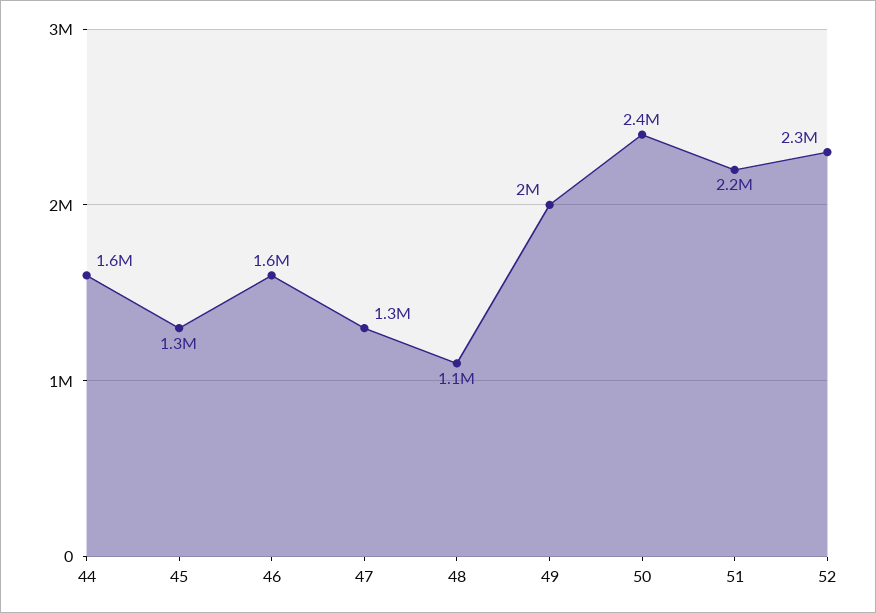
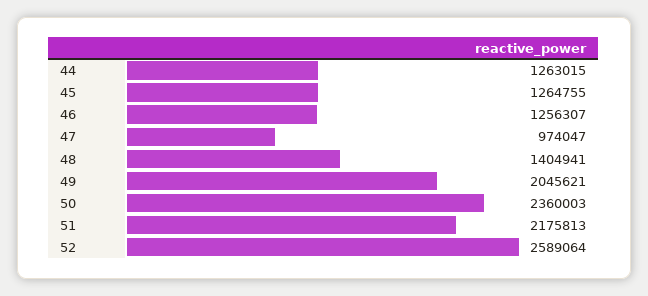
44: 1600000 -> 1263015
46: 1600000 -> 1256307
47: 1300000 -> 974047
48: 1100000 -> 1404941
52: 2300000 -> 2589064

